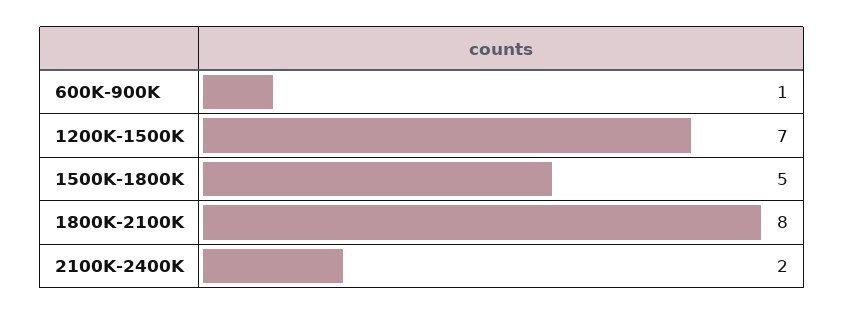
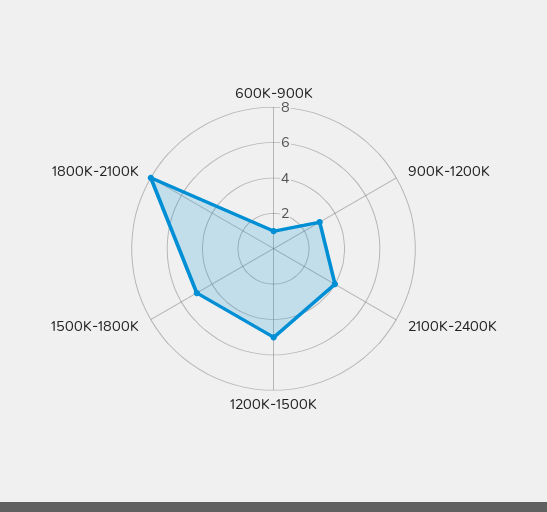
1200K-1500K: 7 -> 5
2100K-2400K: 2 -> 4
900K-1200K: none -> 3

